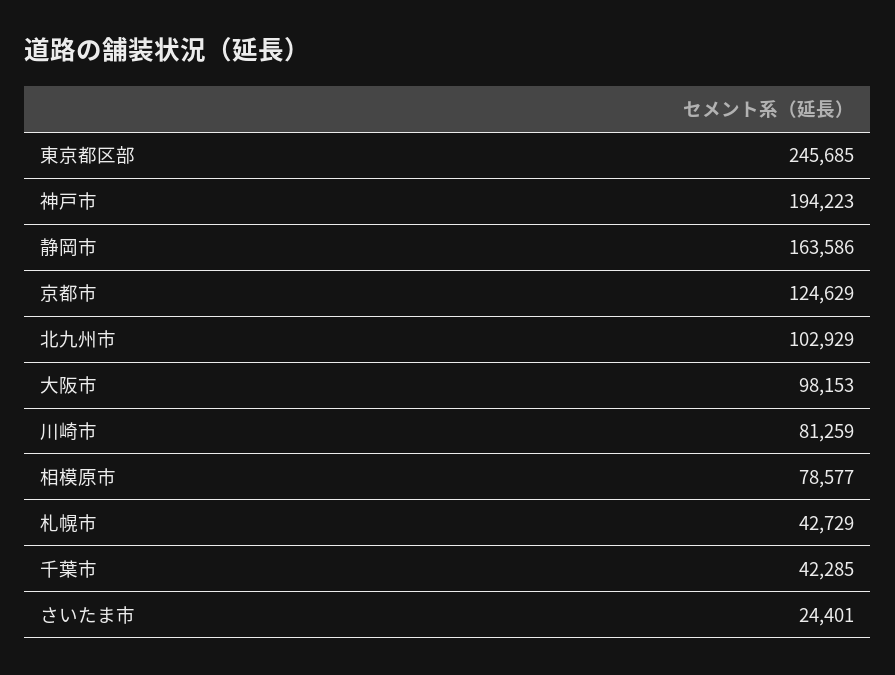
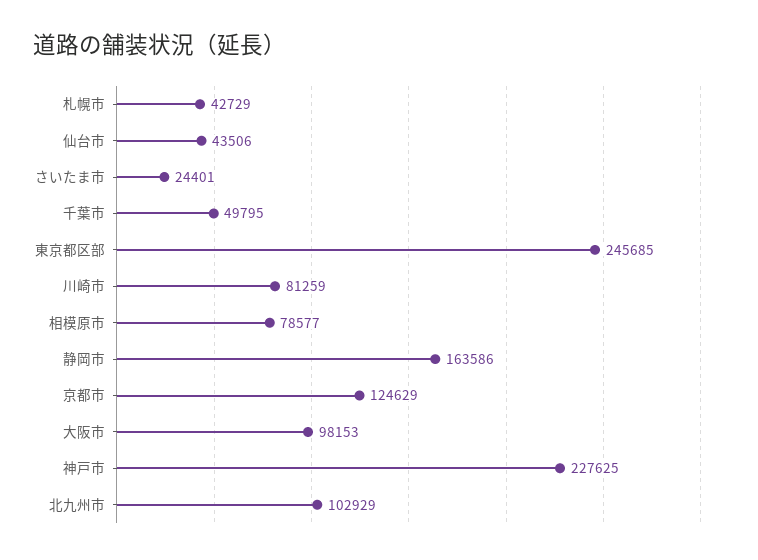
神戸市: 194223 -> 227625
千葉市: 42285 -> 49795
仙台市: none -> 43506

